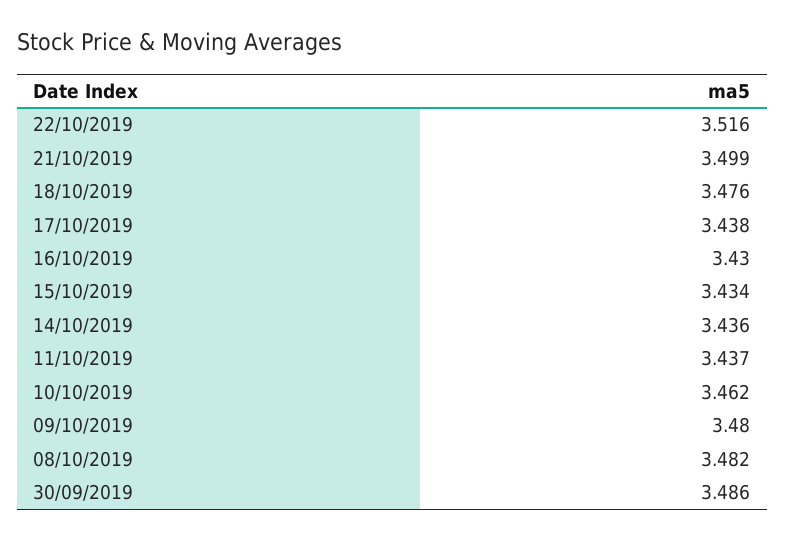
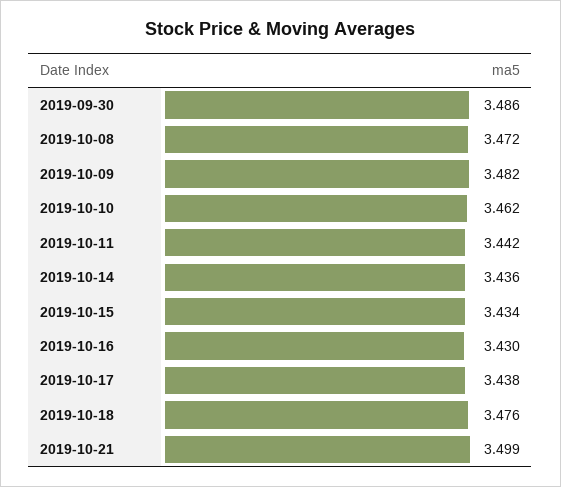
22/10/2019: 3.516 -> none
11/10/2019: 3.437 -> 3.442
09/10/2019: 3.48 -> 3.482
08/10/2019: 3.482 -> 3.472

